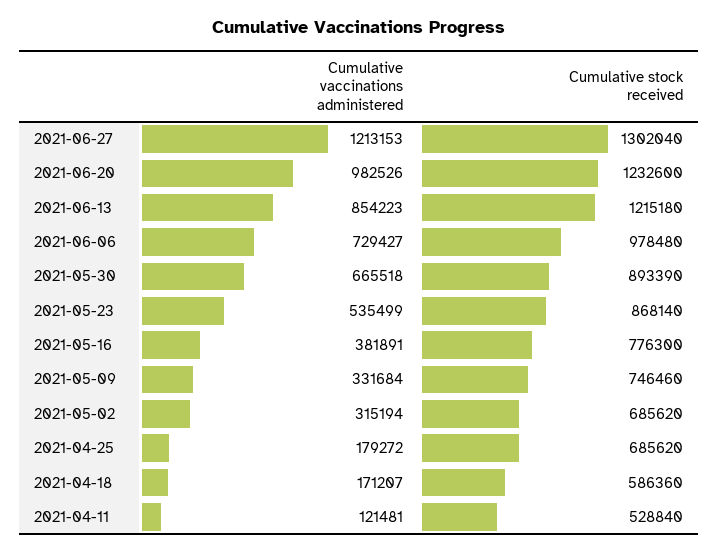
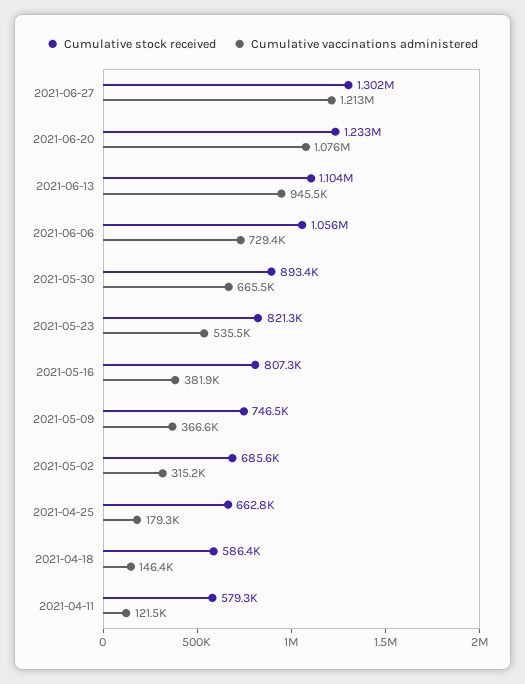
Cumulative vaccinations administered, 2021-06-20: 982526 -> 1076000
Cumulative vaccinations administered, 2021-06-13: 854223 -> 945500
Cumulative stock received, 2021-06-13: 1215180 -> 1104000
Cumulative stock received, 2021-06-06: 978480 -> 1056000
Cumulative stock received, 2021-05-23: 868140 -> 821300
Cumulative stock received, 2021-05-16: 776300 -> 807300
Cumulative vaccinations administered, 2021-05-09: 331684 -> 366600
Cumulative stock received, 2021-04-25: 685620 -> 662800
Cumulative vaccinations administered, 2021-04-18: 171207 -> 146400
Cumulative stock received, 2021-04-11: 528840 -> 579300

